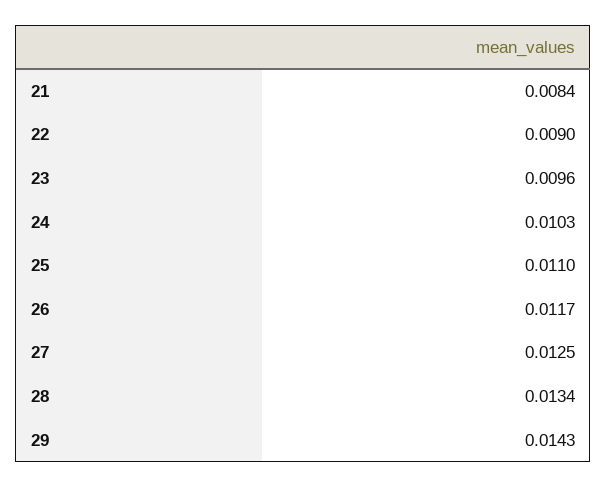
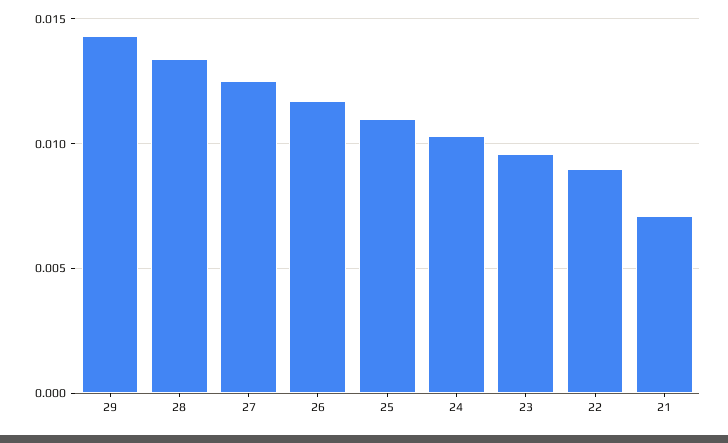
21: 0.0084 -> 0.007

